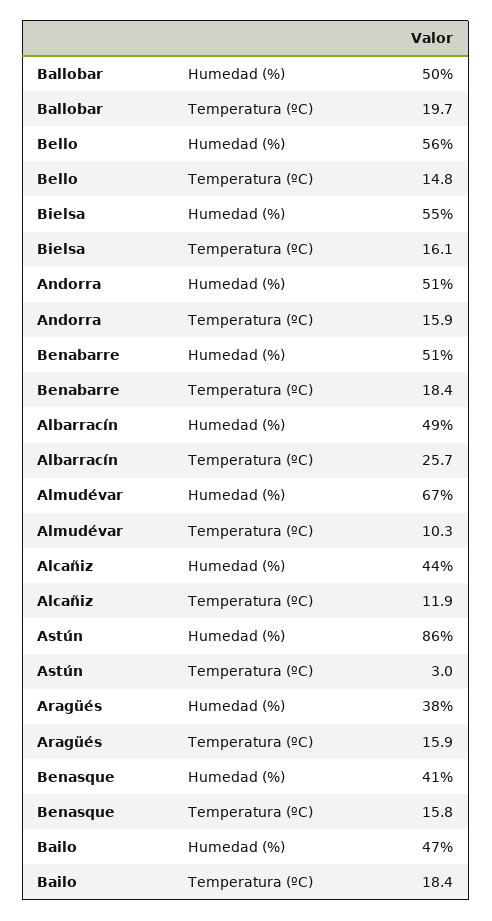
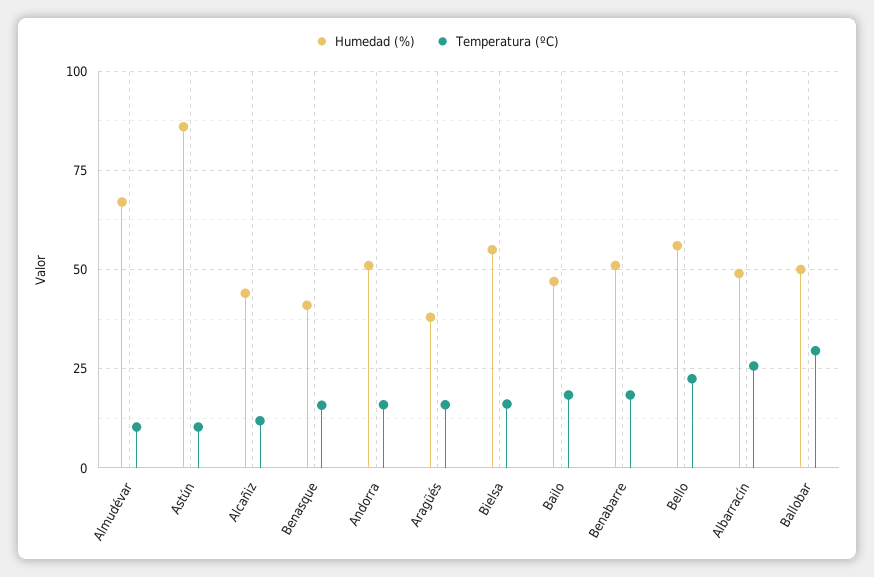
Temperatura (ºC), Ballobar: 19.7 -> 30
Temperatura (ºC), Bello: 14.8 -> 22.5
Temperatura (ºC), Astún: 3 -> 10

